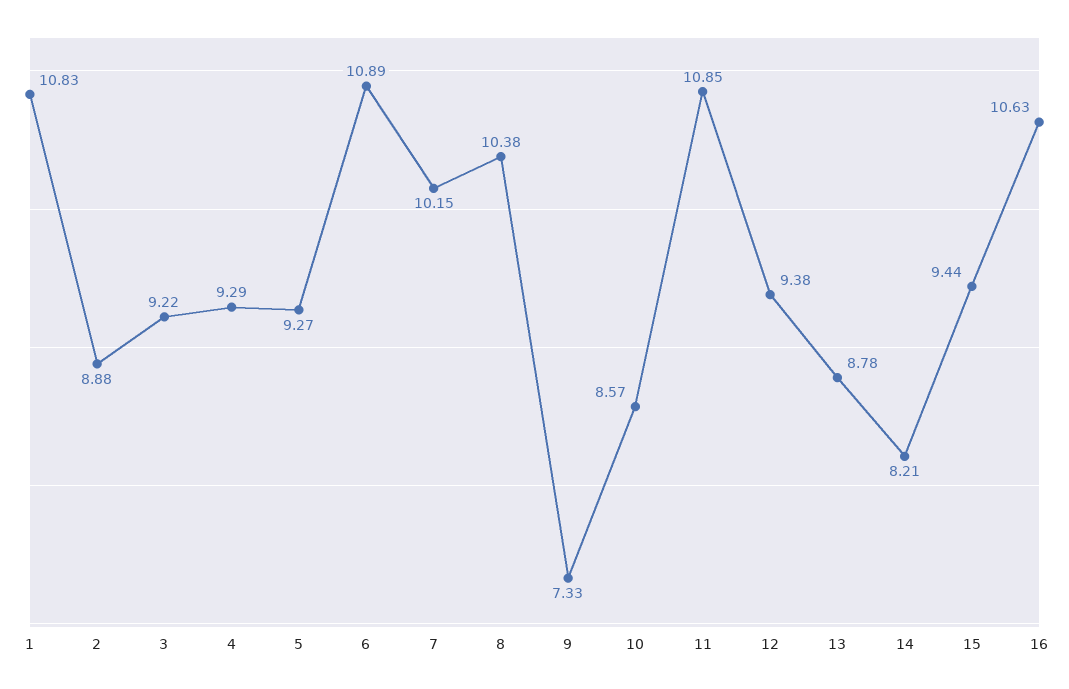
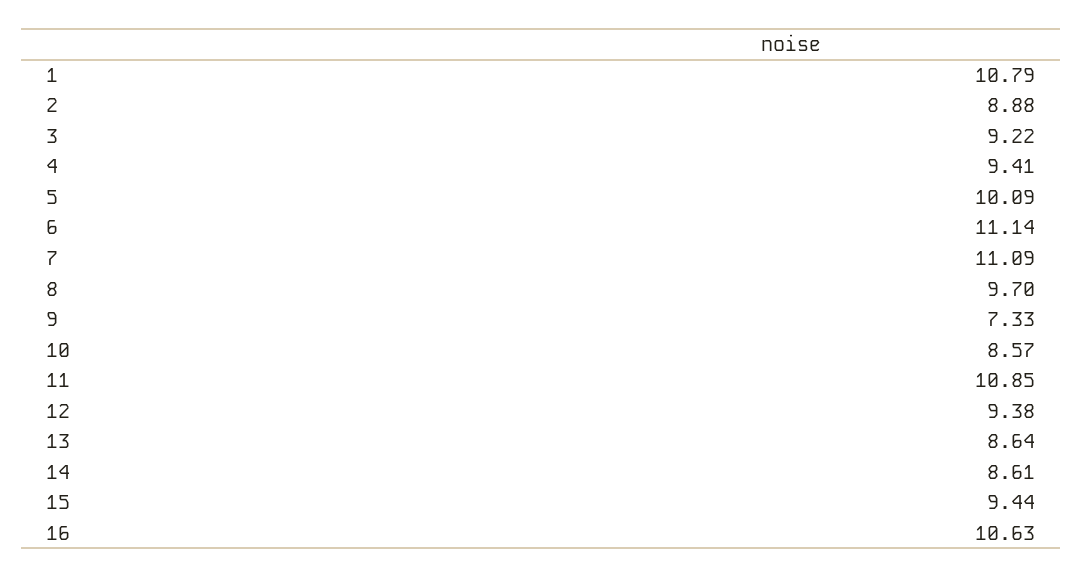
1: 10.83 -> 10.79
4: 9.29 -> 9.41
5: 9.27 -> 10.09
6: 10.89 -> 11.14
7: 10.15 -> 11.09
8: 10.38 -> 9.7
13: 8.78 -> 8.64
14: 8.21 -> 8.61

